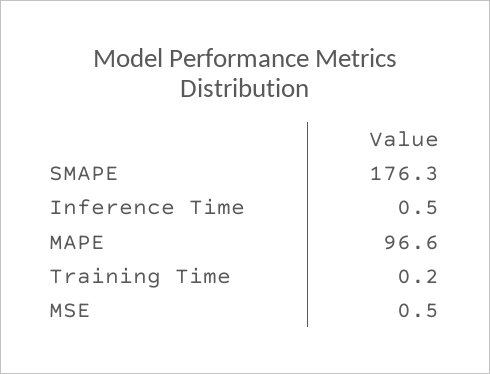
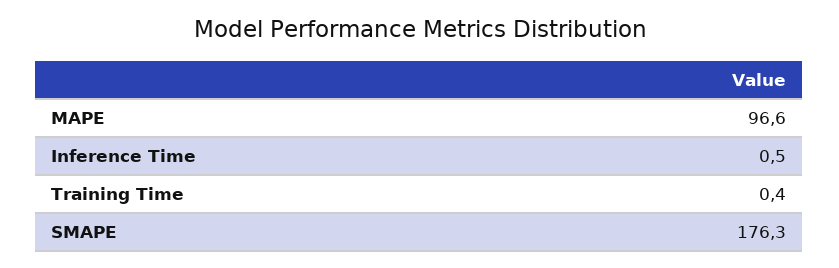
Training Time: 0.2 -> 0.4
MSE: 0.5 -> none

